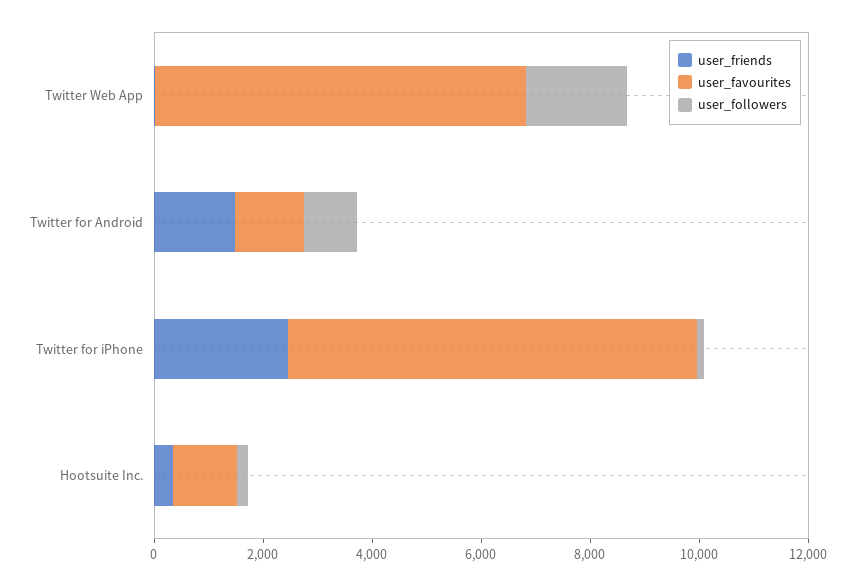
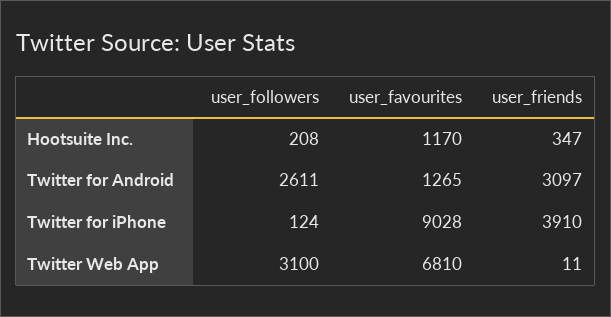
user_followers, Twitter Web App: 2000 -> 3100
user_friends, Twitter for Android: 1500 -> 3097
user_followers, Twitter for Android: 1000 -> 2611
user_friends, Twitter for iPhone: 2500 -> 3910
user_favourites, Twitter for iPhone: 7500 -> 9028

